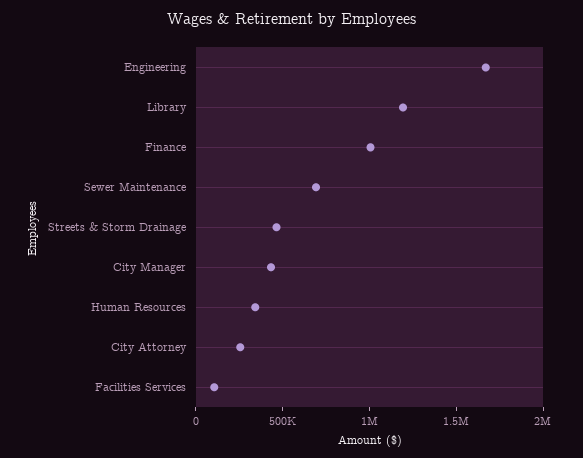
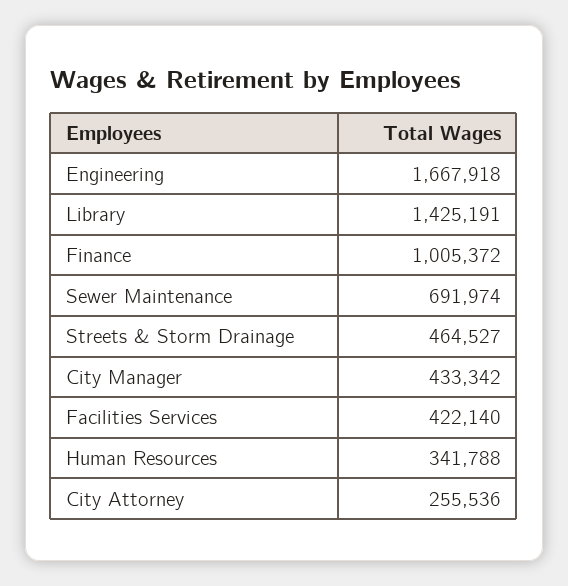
Library: 1200000 -> 1425191
Facilities Services: 100000 -> 422140

